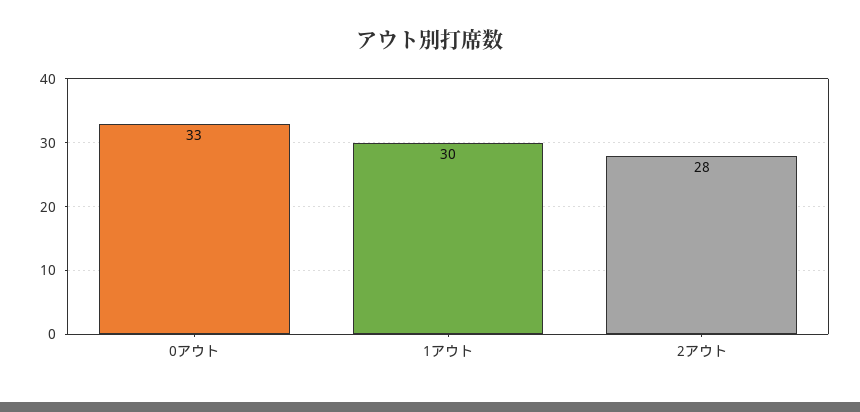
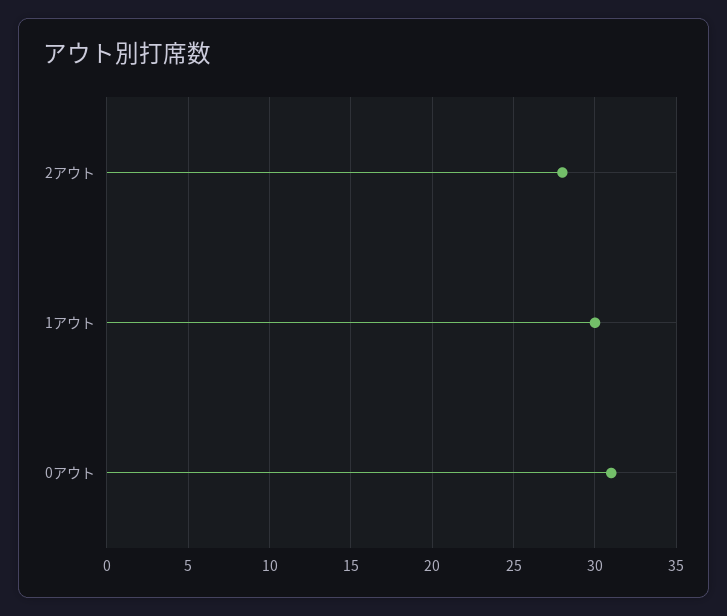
0アウト: 33 -> 31

